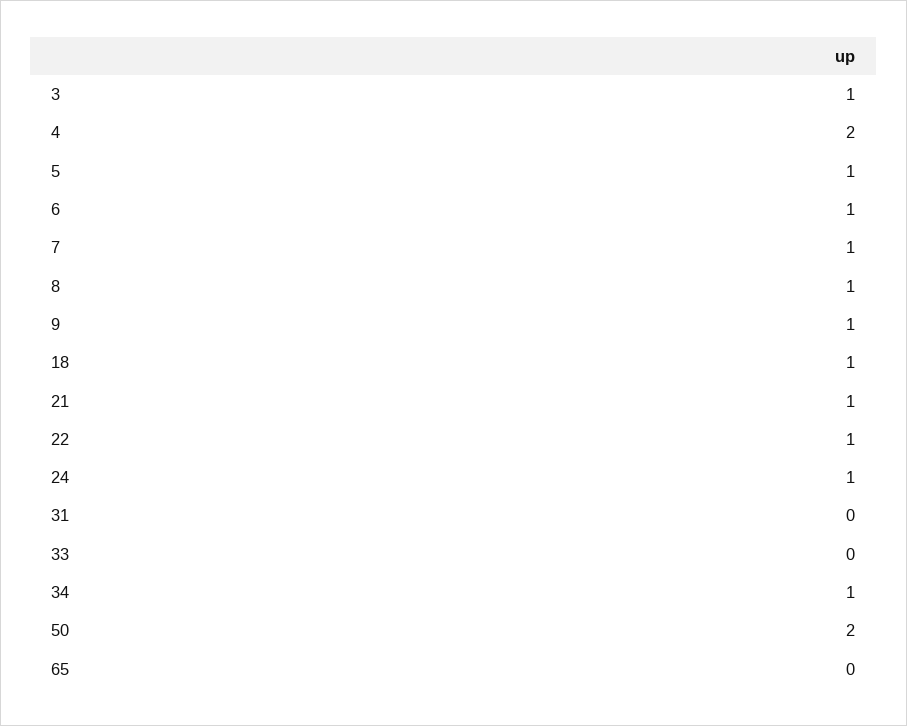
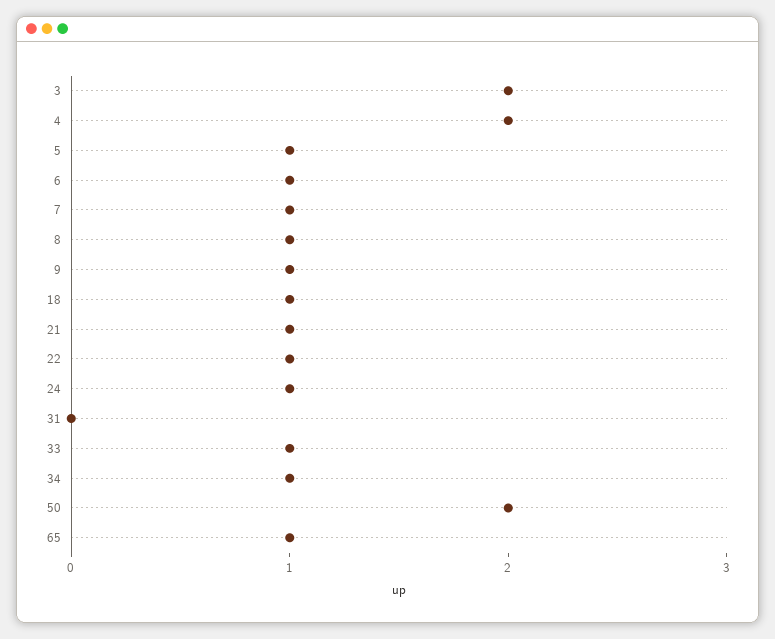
3: 1 -> 2
33: 0 -> 1
65: 0 -> 1

